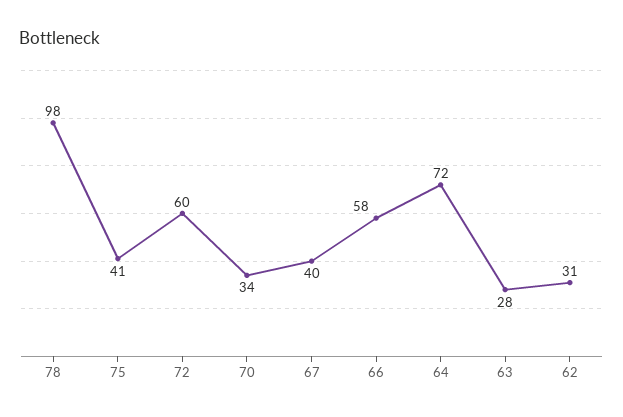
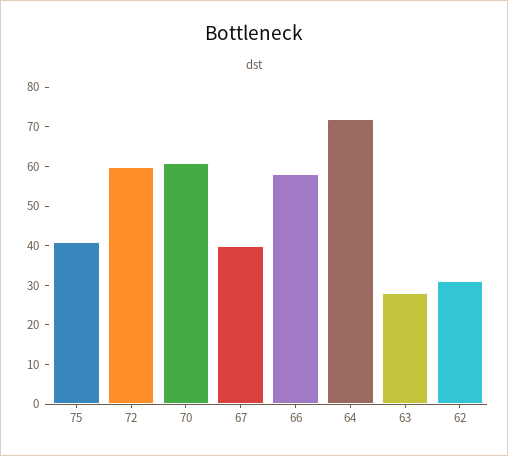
78: 98 -> none
70: 34 -> 60

